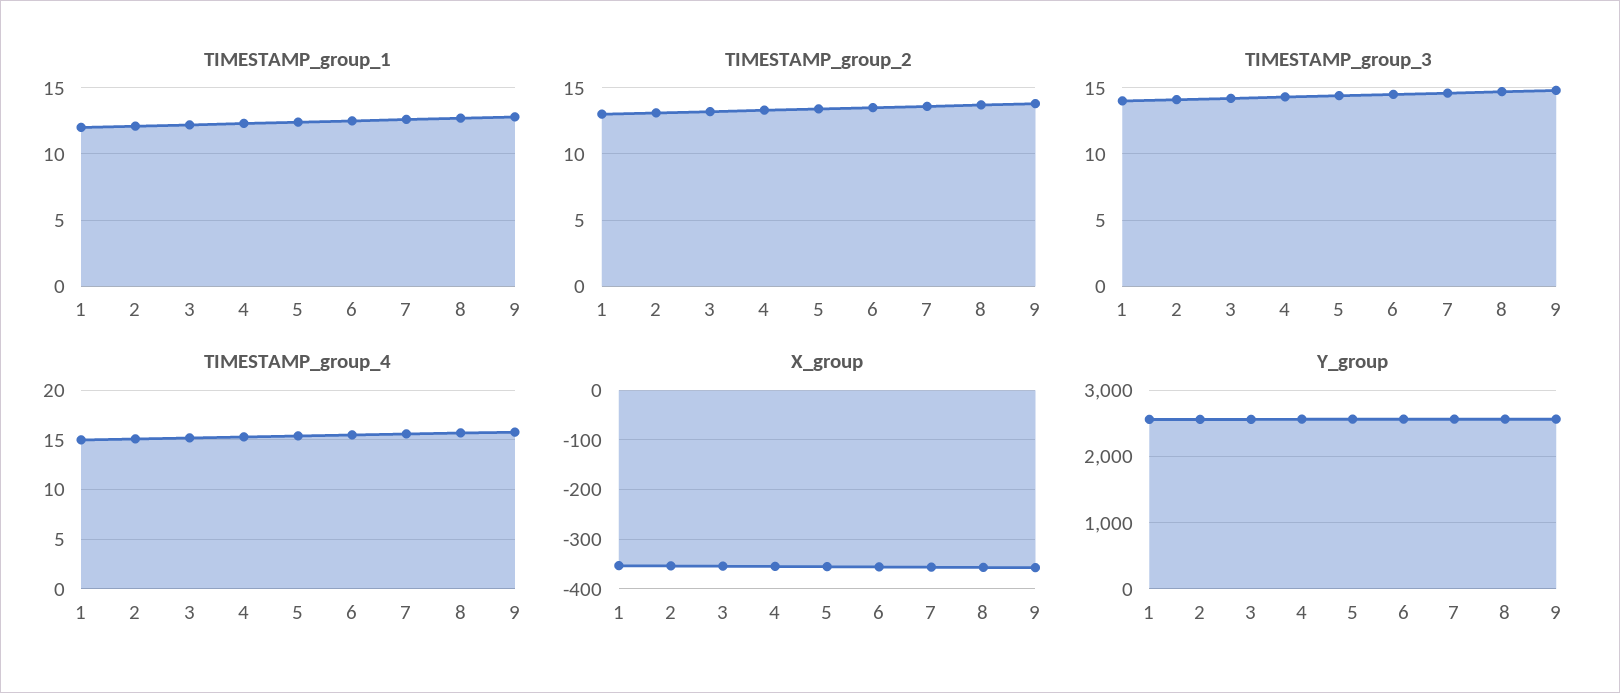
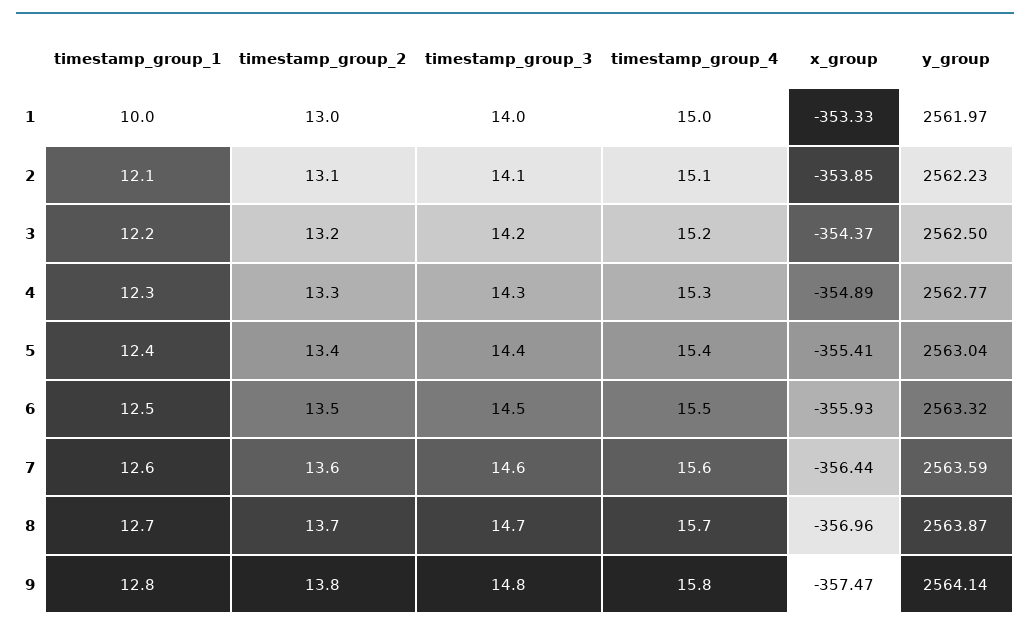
TIMESTAMP_group_1, 1: 12 -> 10

